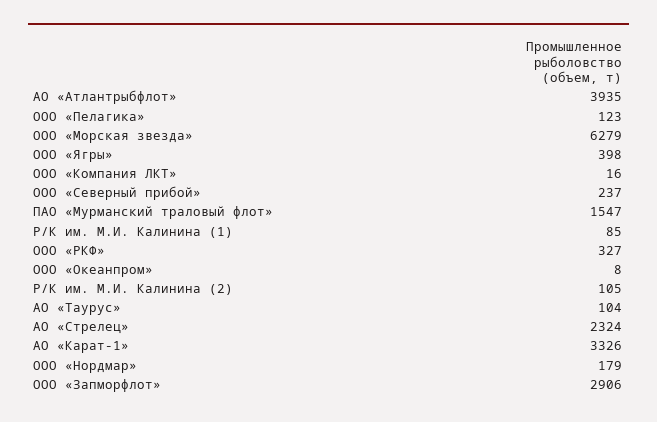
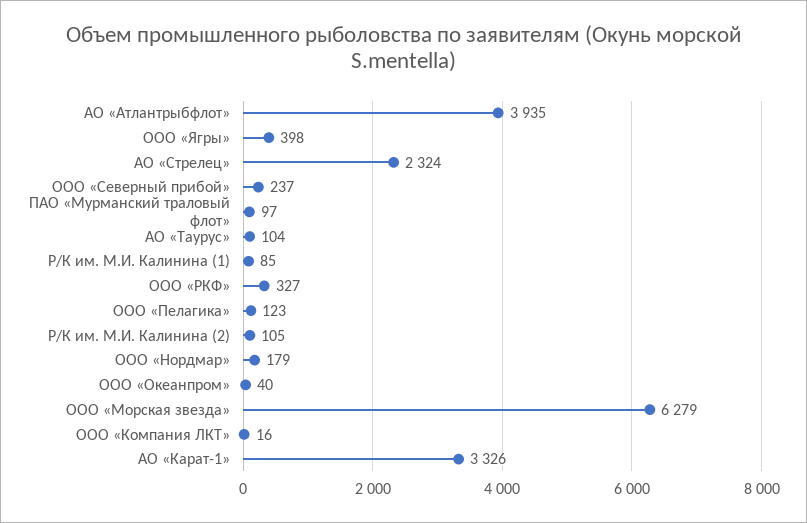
ПАО «Мурманский траловый флот»: 1547 -> 97
ООО «Океанпром»: 8 -> 40
ООО «Запморфлот»: 2906 -> none

